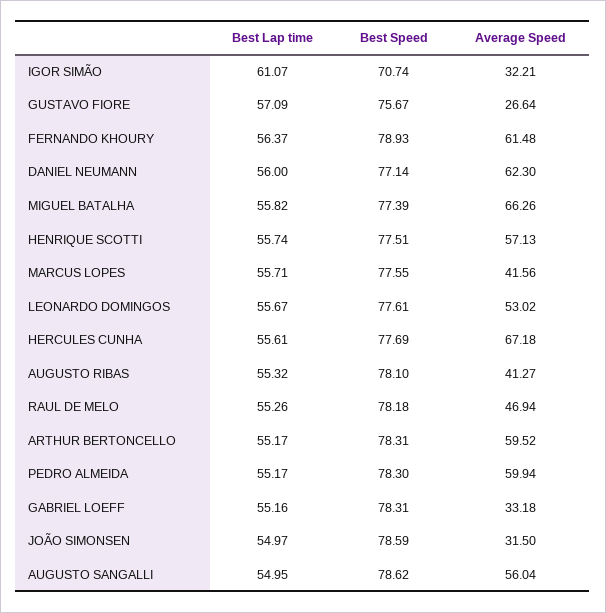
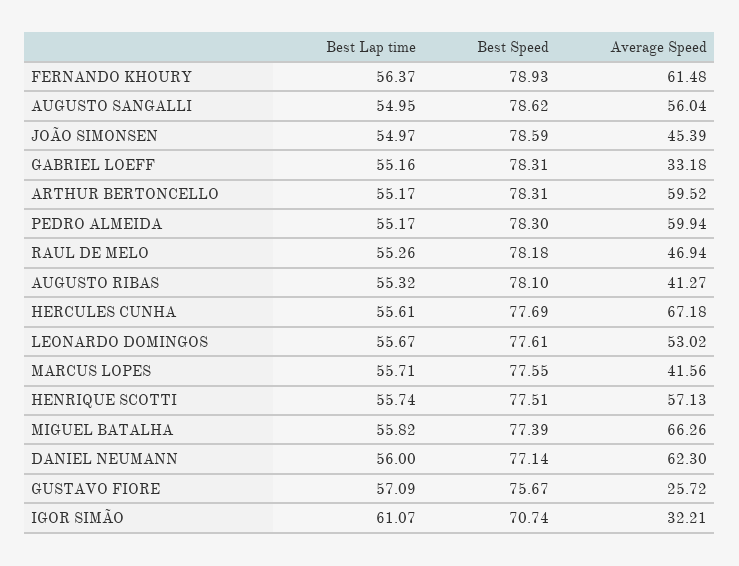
Average Speed, GUSTAVO FIORE: 26.64 -> 25.72
Average Speed, JOÃO SIMONSEN: 31.5 -> 45.39

